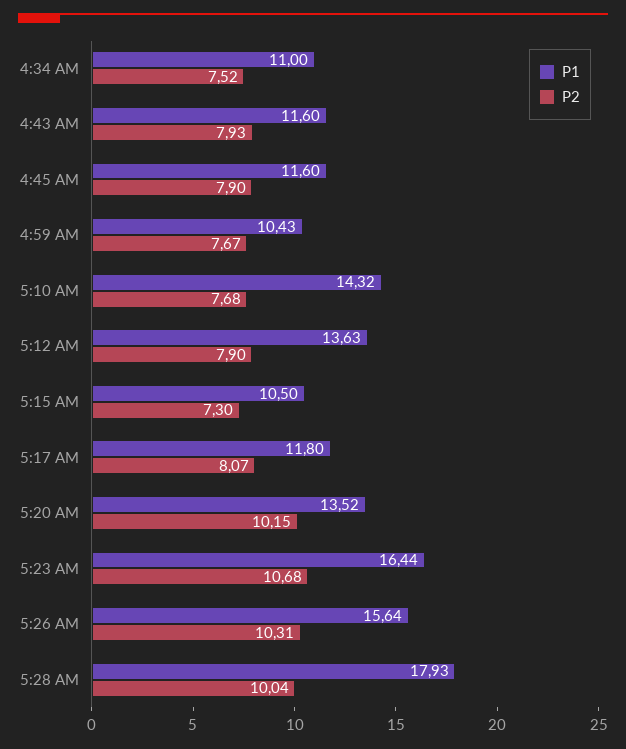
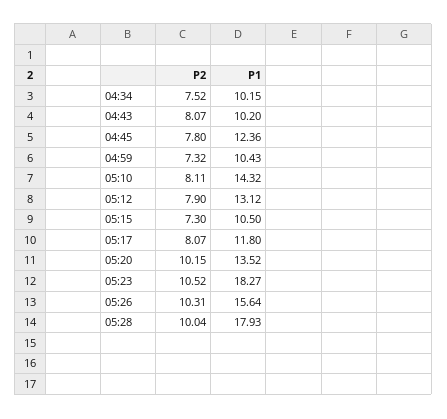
P1, 4:34 AM: 11 -> 10.15
P1, 4:43 AM: 11.6 -> 10.2
P2, 4:43 AM: 7.93 -> 8.07
P1, 4:45 AM: 11.6 -> 12.36
P2, 4:45 AM: 7.9 -> 7.8
P2, 4:59 AM: 7.67 -> 7.32
P2, 5:10 AM: 7.68 -> 8.11
P1, 5:12 AM: 13.63 -> 13.12
P1, 5:23 AM: 16.44 -> 18.27
P2, 5:23 AM: 10.68 -> 10.52

